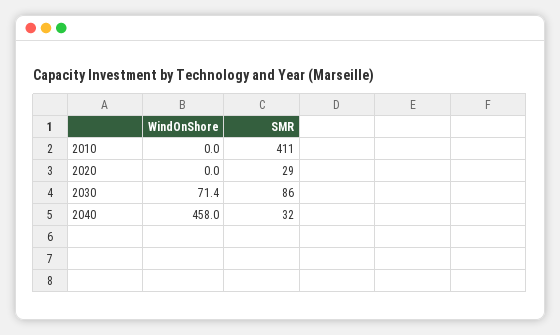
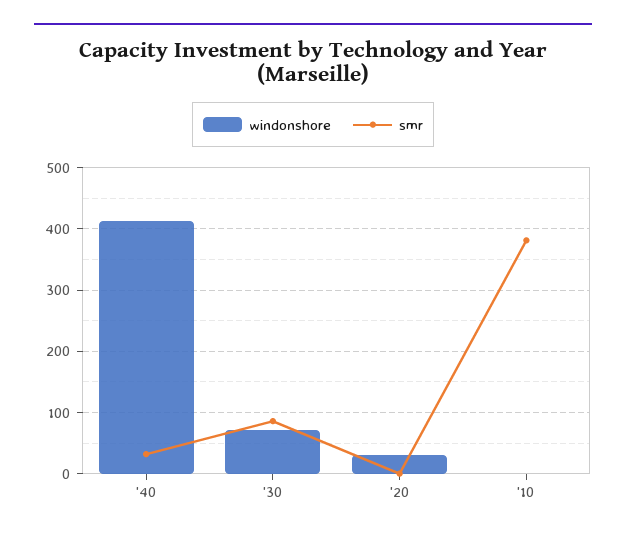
SMR, 2010: 411 -> 380
WindOnShore, 2020: 0 -> 30
SMR, 2020: 29 -> 0
WindOnShore, 2040: 458 -> 410

